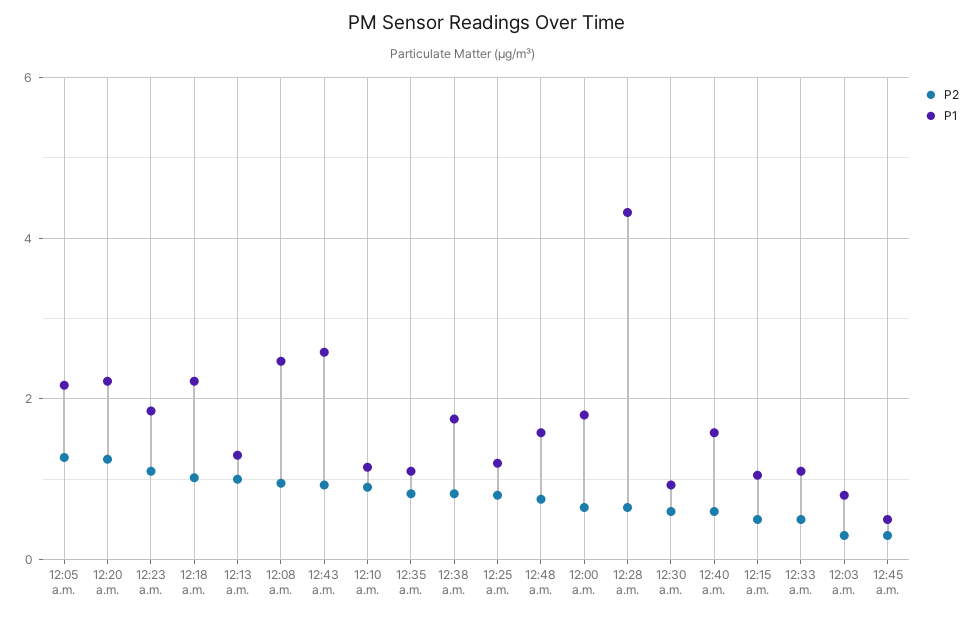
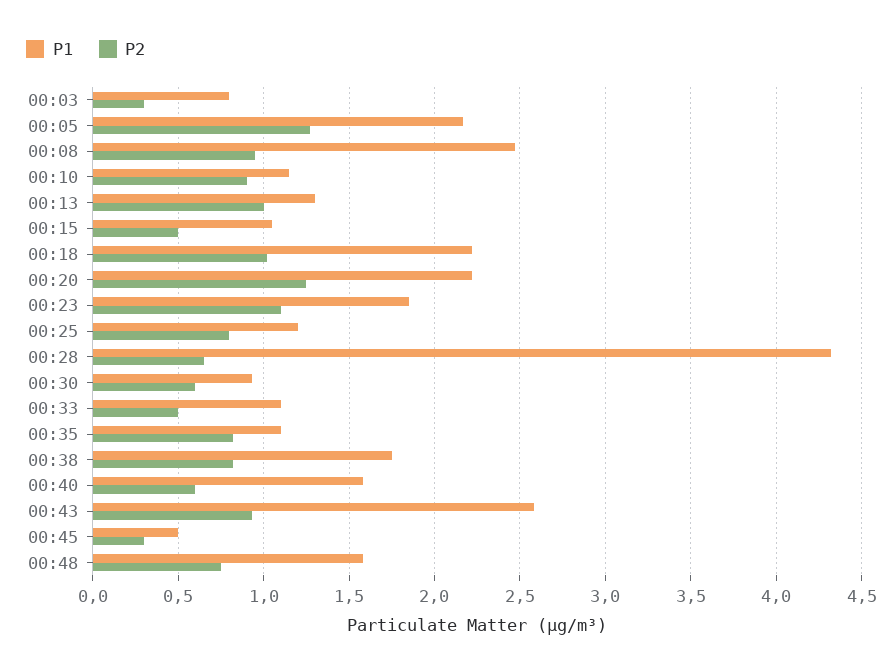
P2, 12:00 a.m.: 0.6 -> none
P1, 12:00 a.m.: 1.8 -> none

